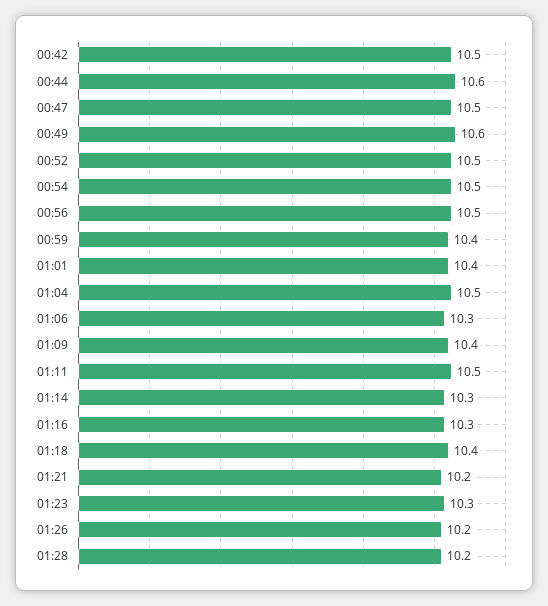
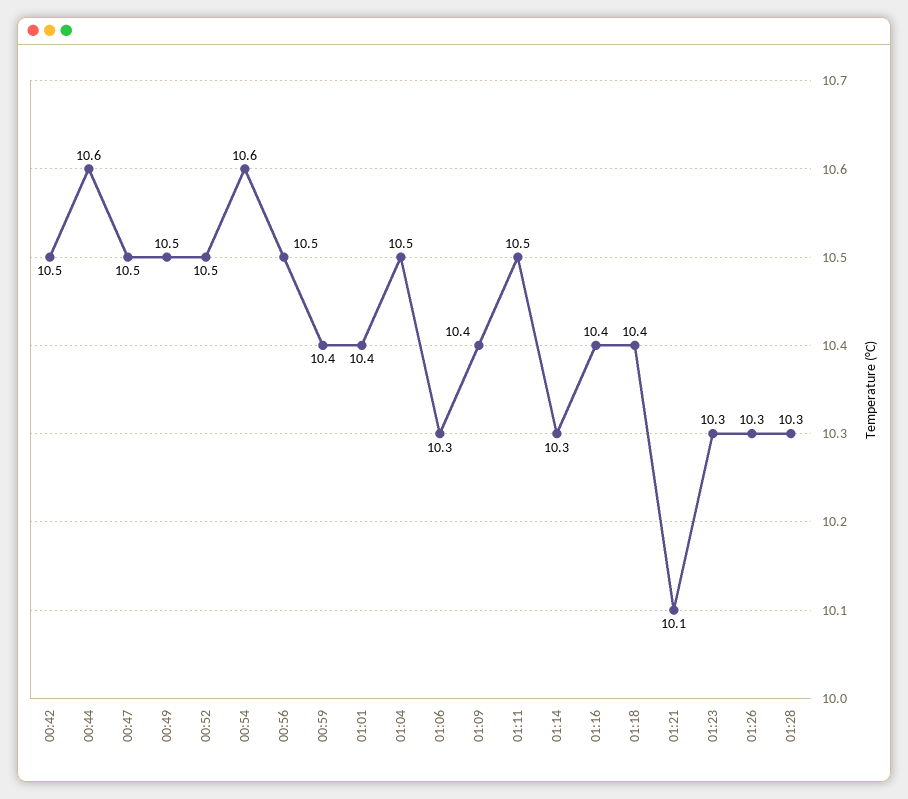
00:49: 10.6 -> 10.5
00:54: 10.5 -> 10.6
01:16: 10.3 -> 10.4
01:21: 10.2 -> 10.1
01:26: 10.2 -> 10.3
01:28: 10.2 -> 10.3

